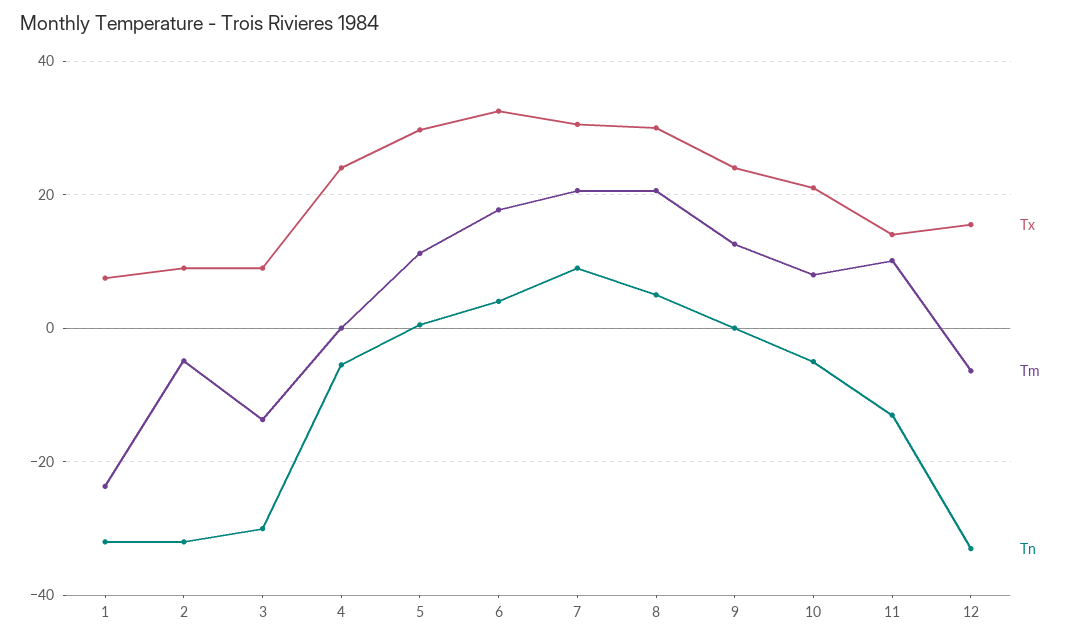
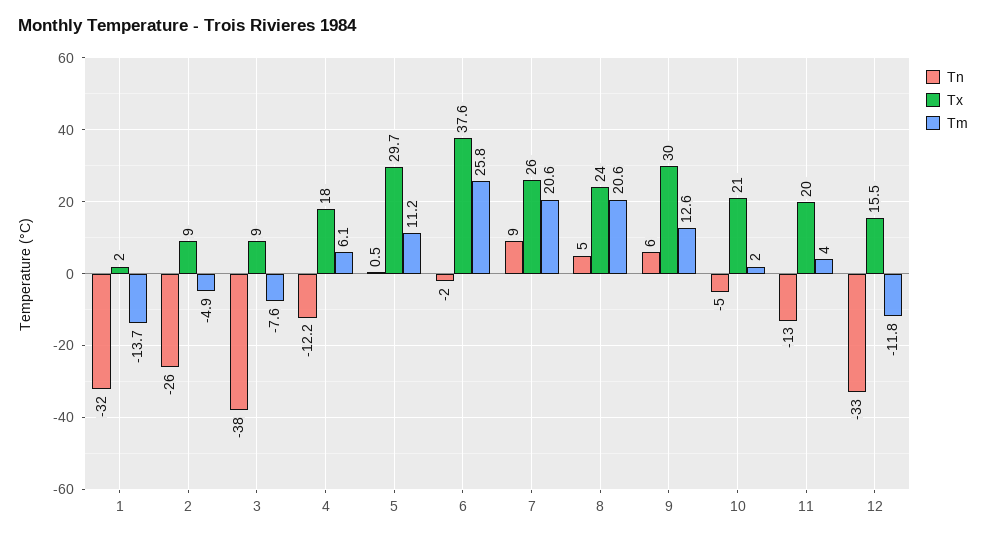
Tx, 1: 8 -> 2
Tm, 1: -24 -> -13.7
Tn, 2: -32 -> -26
Tm, 3: -14 -> -7.6
Tn, 3: -30 -> -38
Tx, 4: 24 -> 18
Tm, 4: 0 -> 6.1
Tn, 4: -6 -> -12.2
Tx, 6: 32 -> 37.6
Tm, 6: 18 -> 25.8
Tn, 6: 4 -> -2
Tx, 7: 30 -> 26
Tx, 8: 30 -> 24
Tx, 9: 24 -> 30
Tn, 9: 0 -> 6
Tm, 10: 8 -> 2
Tx, 11: 14 -> 20
Tm, 11: 10 -> 4
Tm, 12: -6 -> -11.8

